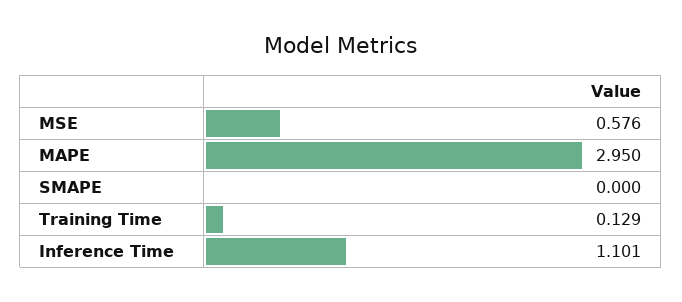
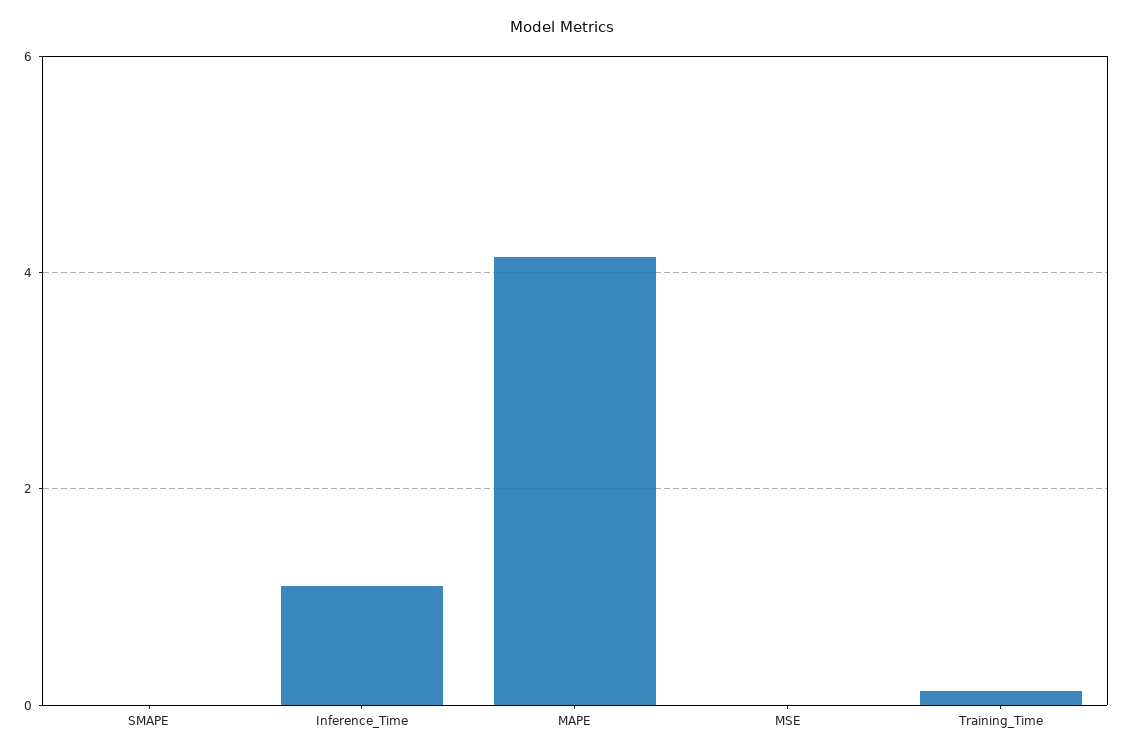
MSE: 0.576 -> 0
MAPE: 2.95 -> 4.2

